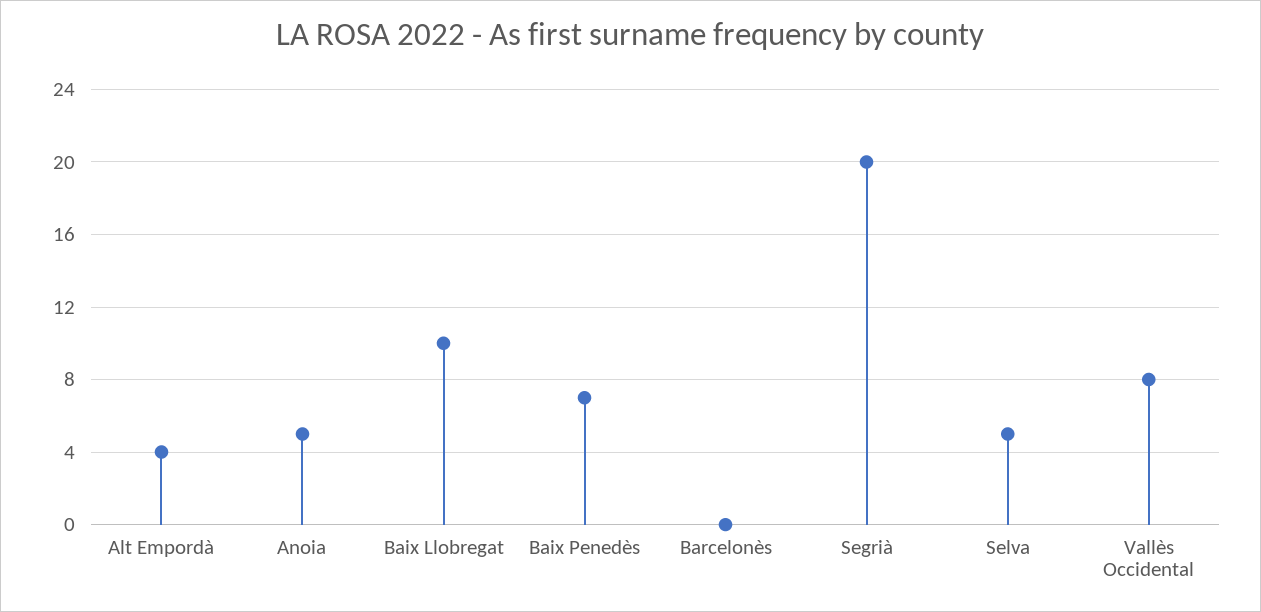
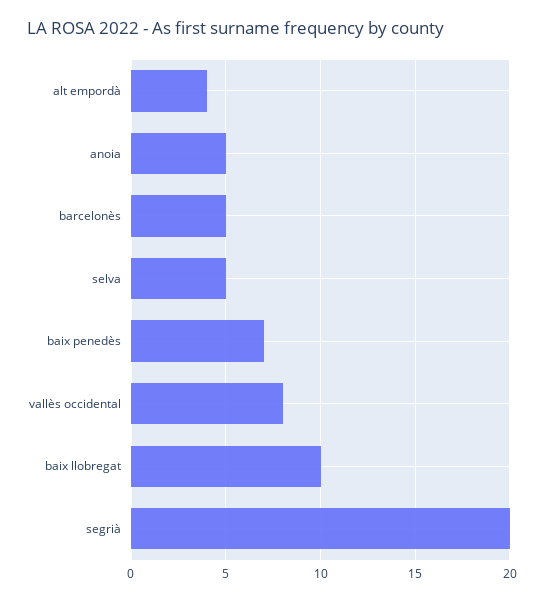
Barcelonès: 0 -> 5

